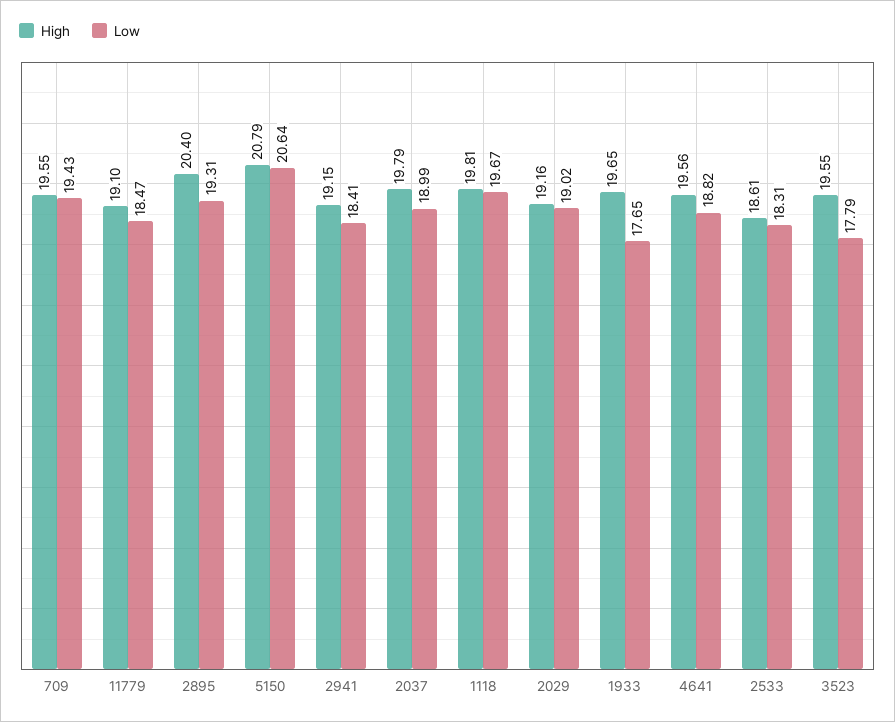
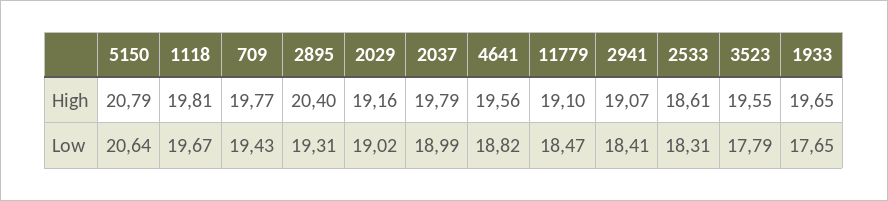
High, 709: 19.55 -> 19.77
High, 2941: 19.15 -> 19.07

